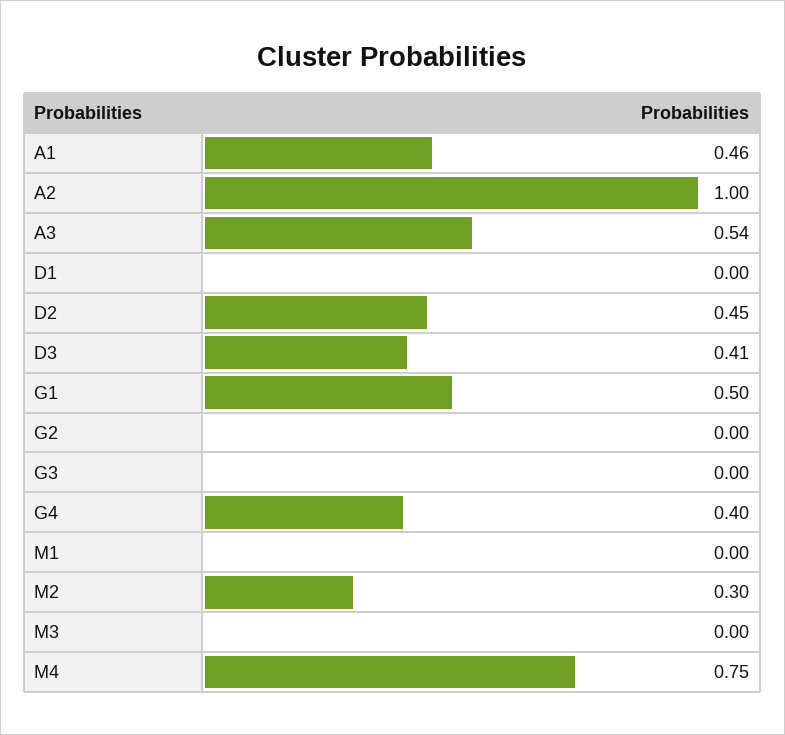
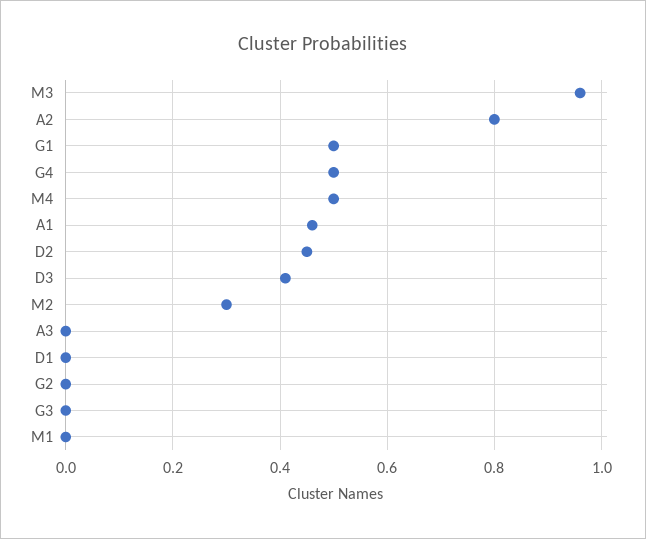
A2: 1 -> 0.8
A3: 0.54 -> 0
G4: 0.4 -> 0.5
M3: 0 -> 0.95
M4: 0.75 -> 0.5

